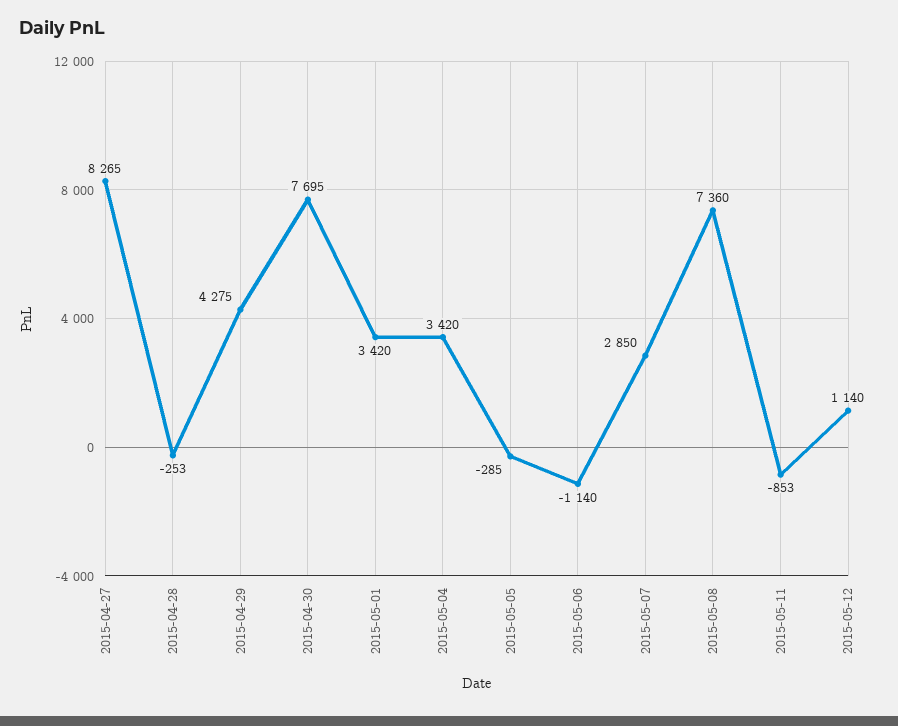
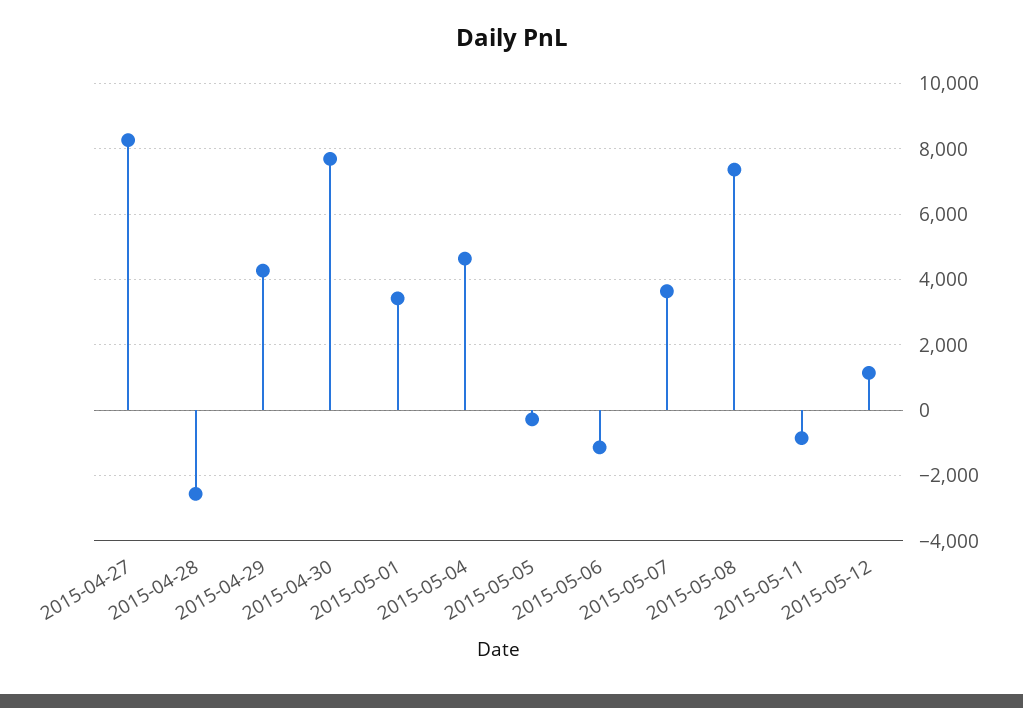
2015-04-28: -253 -> -2600
2015-05-04: 3420 -> 4600
2015-05-07: 2850 -> 3600

